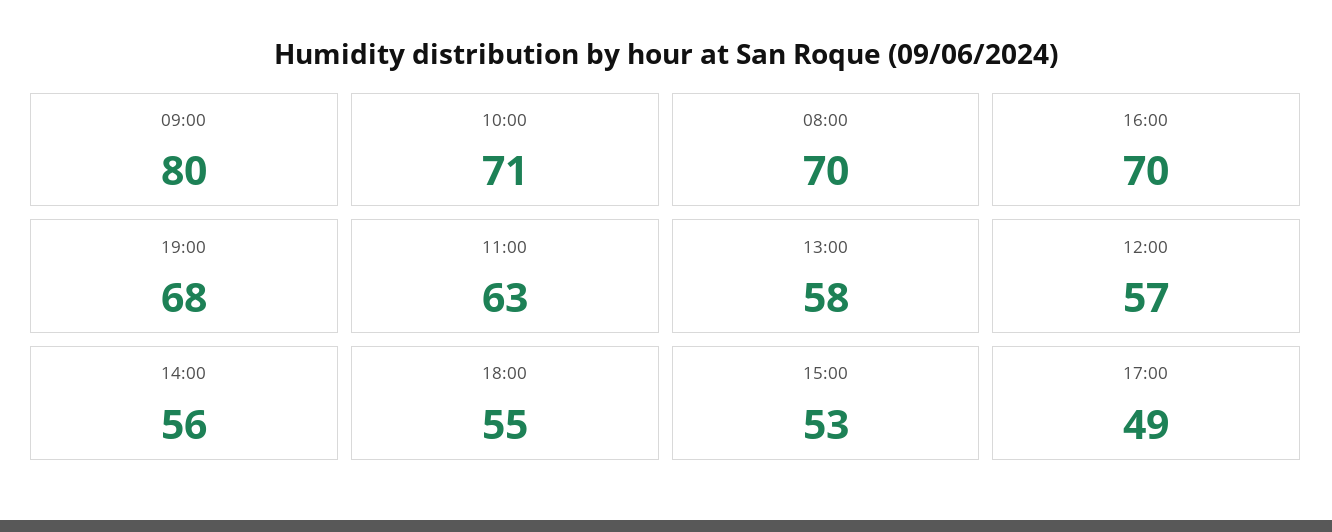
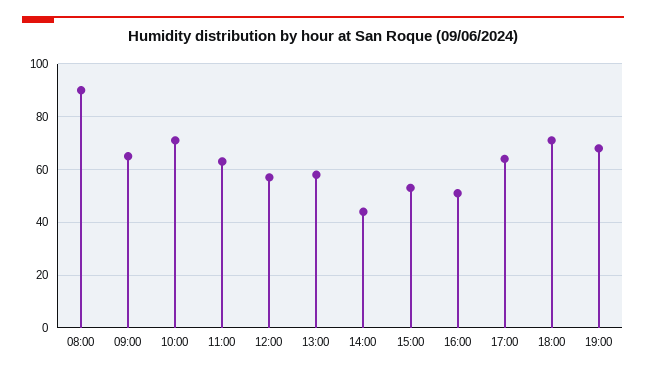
09:00: 80 -> 65
08:00: 70 -> 90
16:00: 70 -> 50
14:00: 56 -> 45
18:00: 55 -> 70
17:00: 49 -> 65

